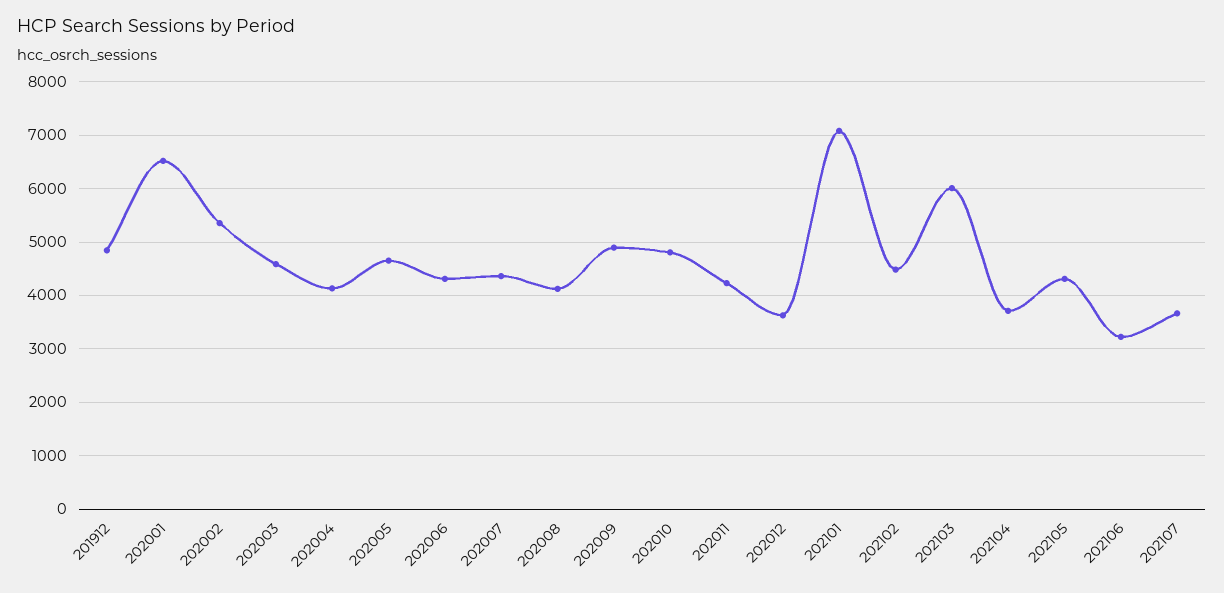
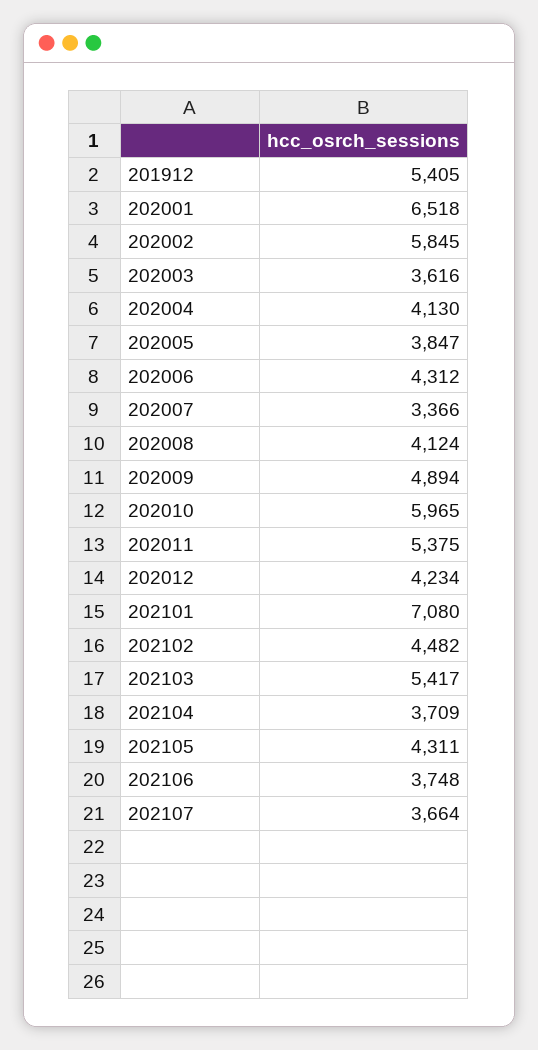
201912: 4800 -> 5405
202002: 5400 -> 5845
202003: 4600 -> 3616
202005: 4600 -> 3847
202007: 4400 -> 3366
202010: 4800 -> 5965
202011: 4200 -> 5375
202012: 3600 -> 4234
202103: 6000 -> 5417
202106: 3200 -> 3748

